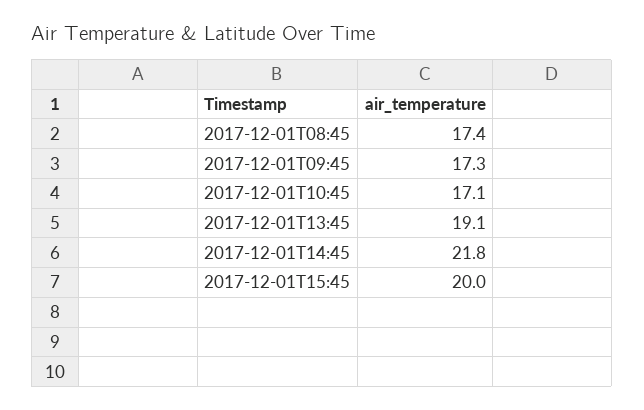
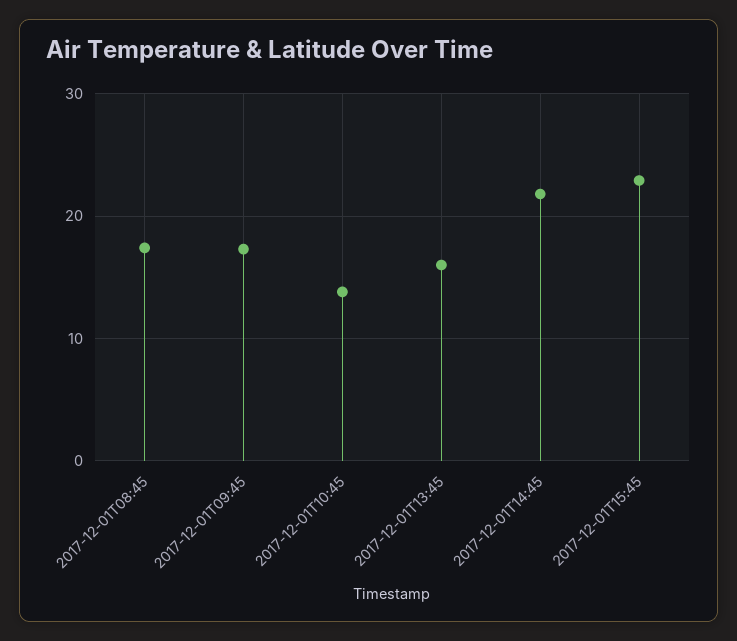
2017-12-01T10:45: 17.1 -> 14
2017-12-01T13:45: 19.1 -> 16
2017-12-01T15:45: 20 -> 23

